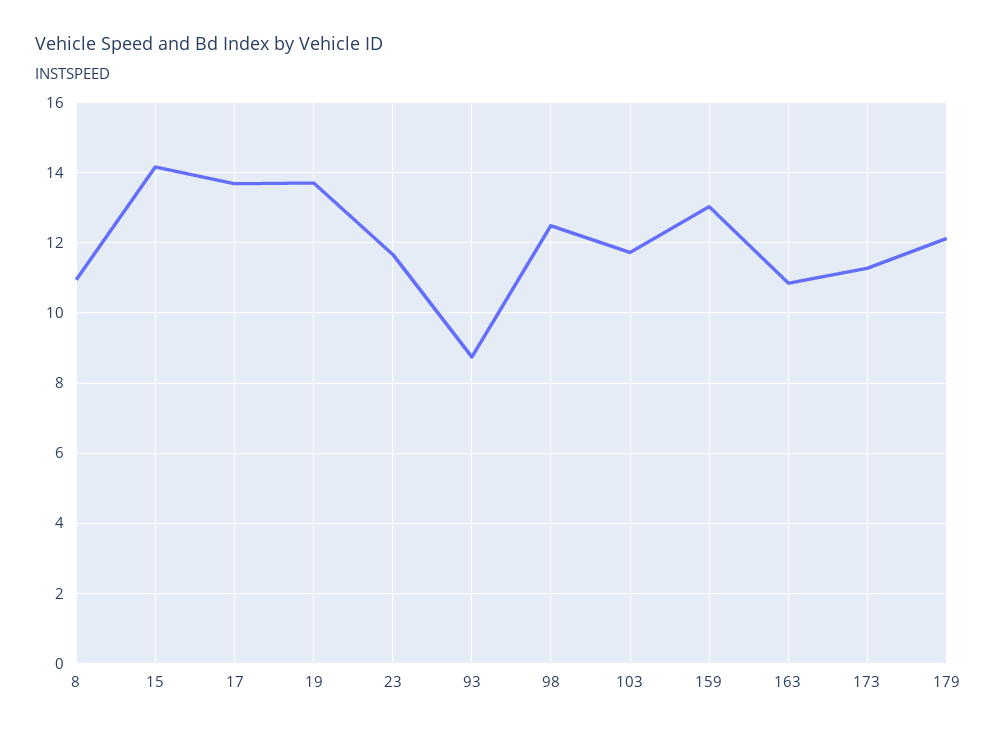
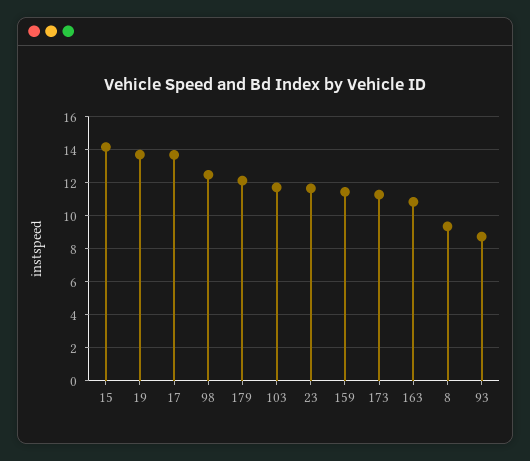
8: 11 -> 9.5
159: 13 -> 11.5

